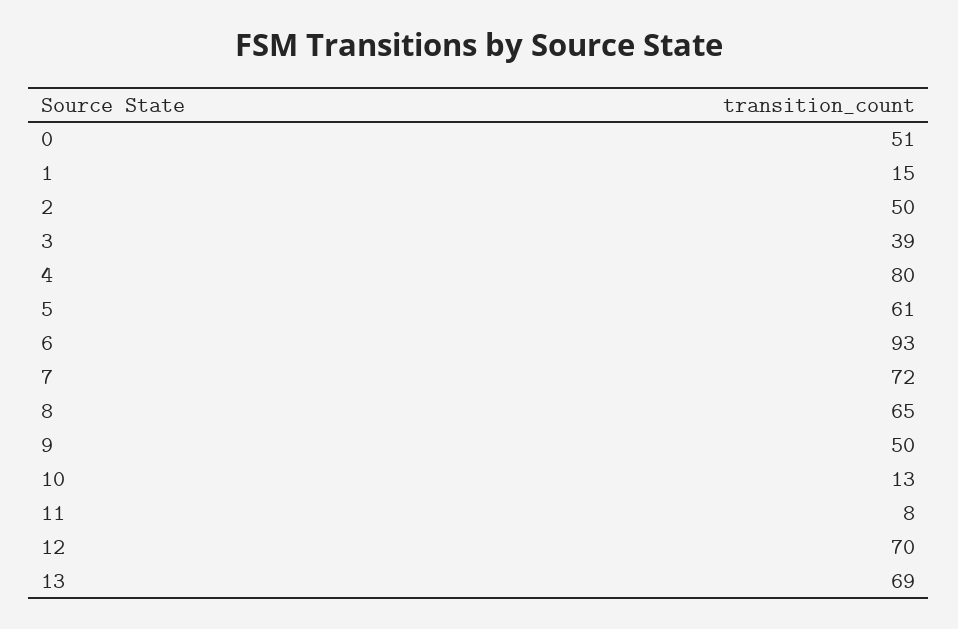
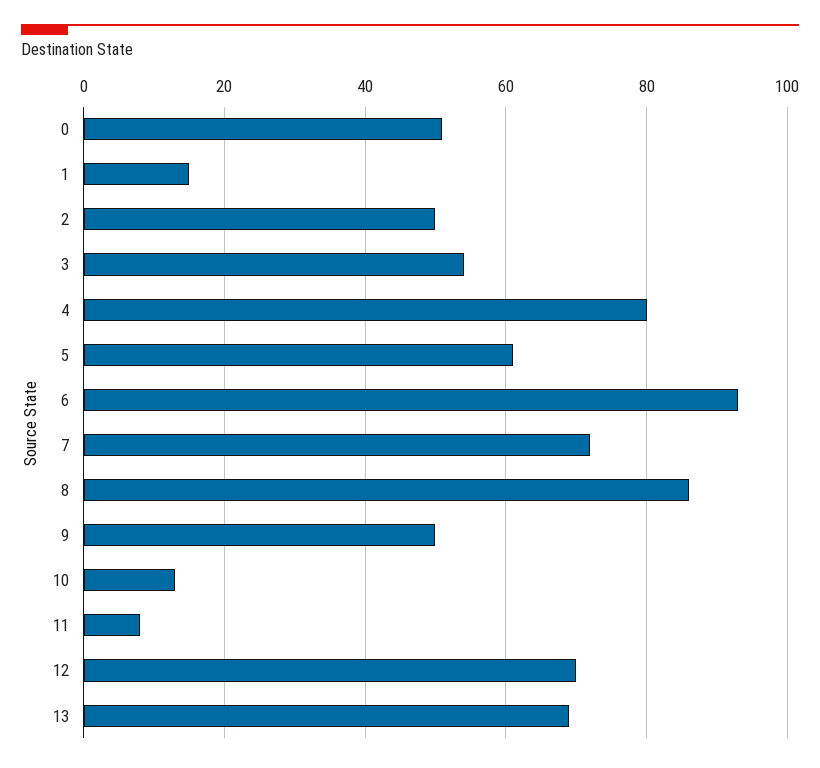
3: 39 -> 55
8: 65 -> 85

